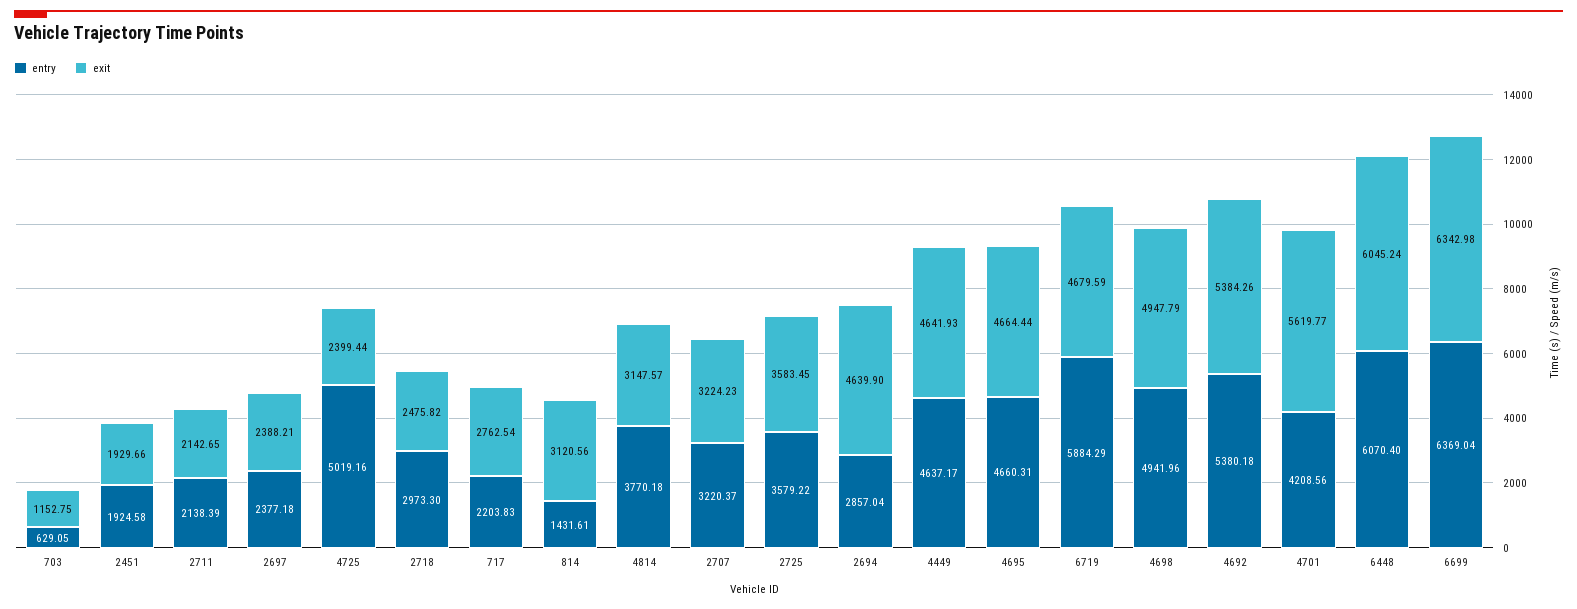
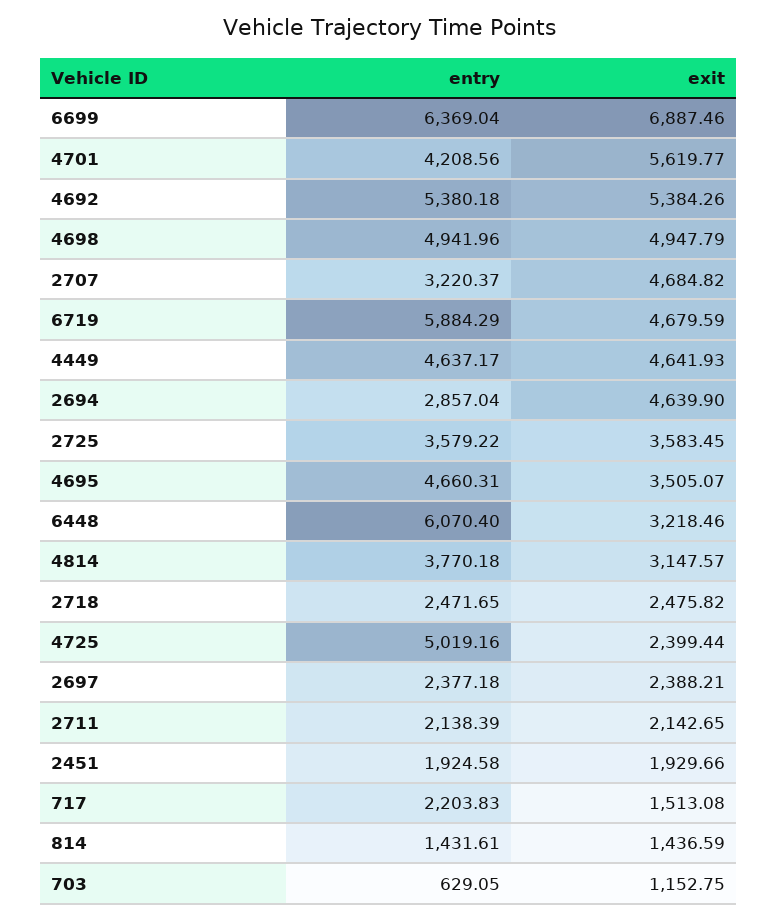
entry, 2718: 2973.3 -> 2471.65
exit, 717: 2762.54 -> 1513.08
exit, 814: 3120.56 -> 1436.59
exit, 2707: 3224.23 -> 4684.82
exit, 4695: 4664.44 -> 3505.07
exit, 6448: 6045.24 -> 3218.46
exit, 6699: 6342.98 -> 6887.46

